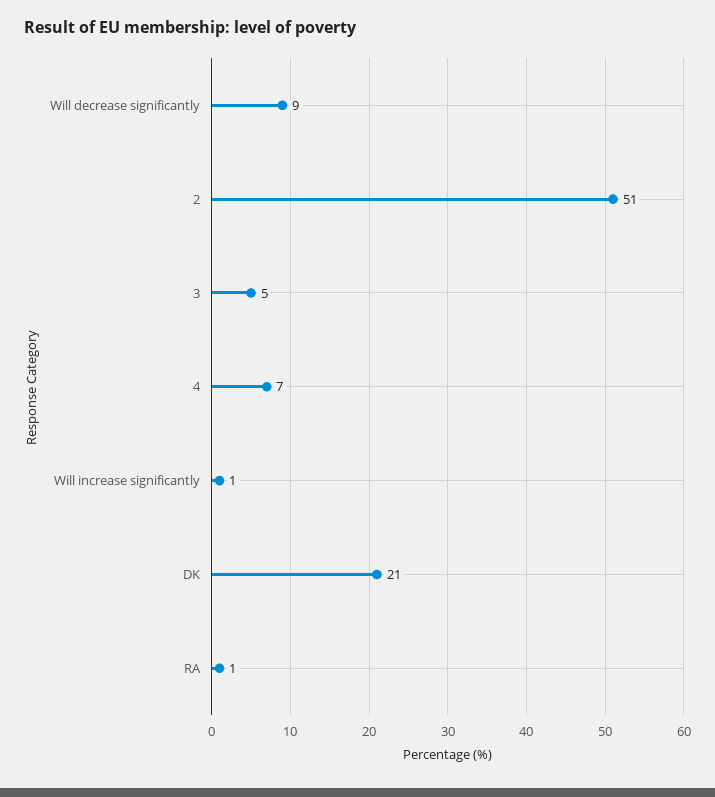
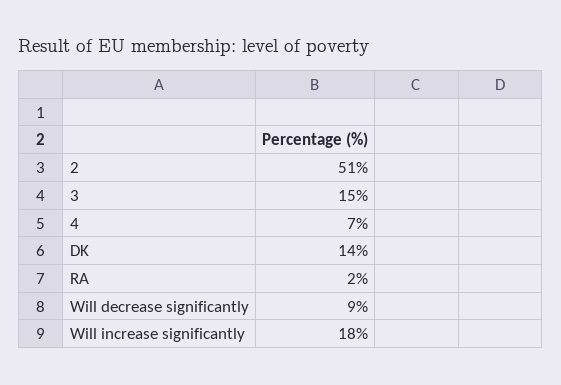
3: 5 -> 15
Will increase significantly: 1 -> 18
DK: 21 -> 14
RA: 1 -> 2

